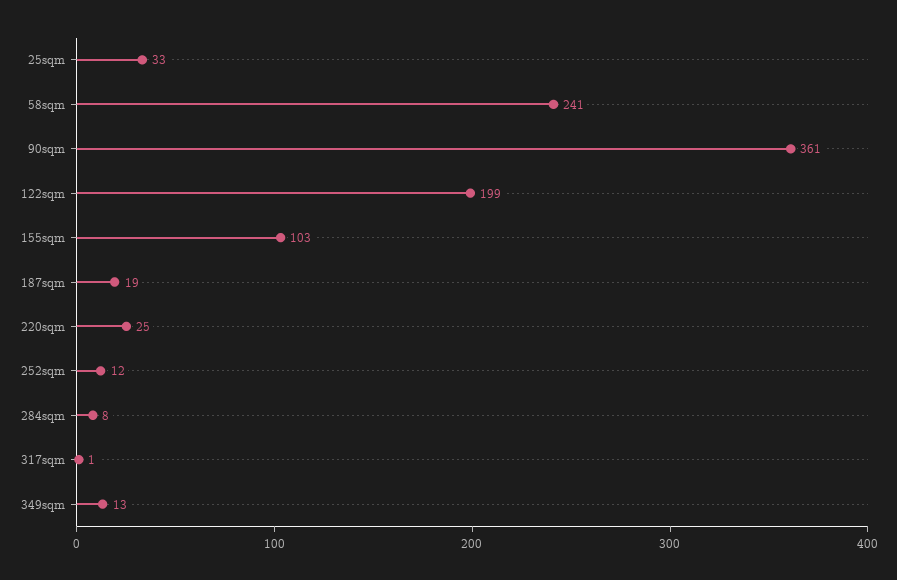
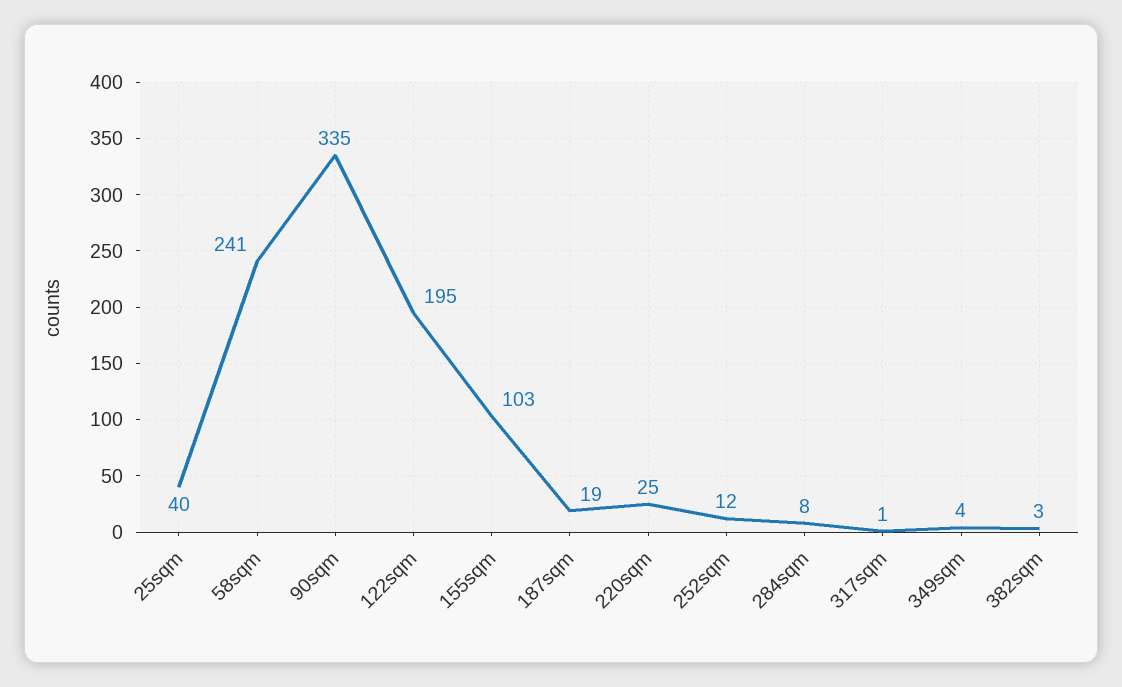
25sqm: 33 -> 40
90sqm: 361 -> 335
122sqm: 199 -> 195
349sqm: 13 -> 4
382sqm: none -> 3

